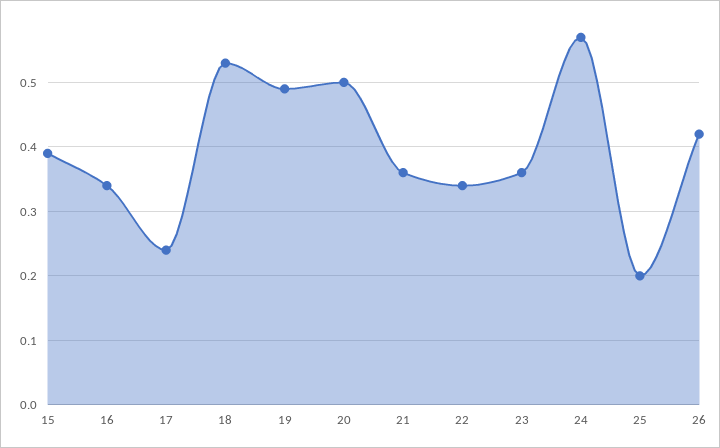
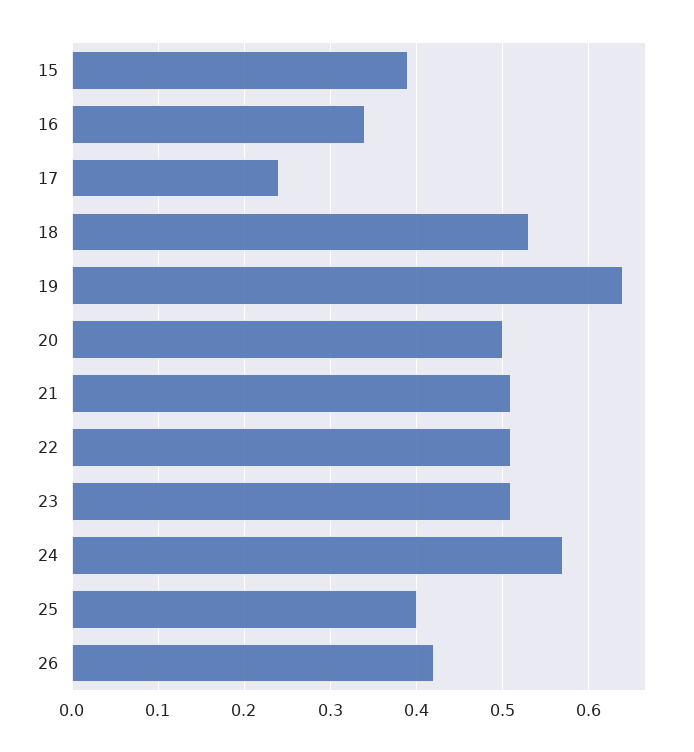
19: 0.49 -> 0.64
21: 0.36 -> 0.51
22: 0.34 -> 0.51
23: 0.36 -> 0.51
25: 0.2 -> 0.4

